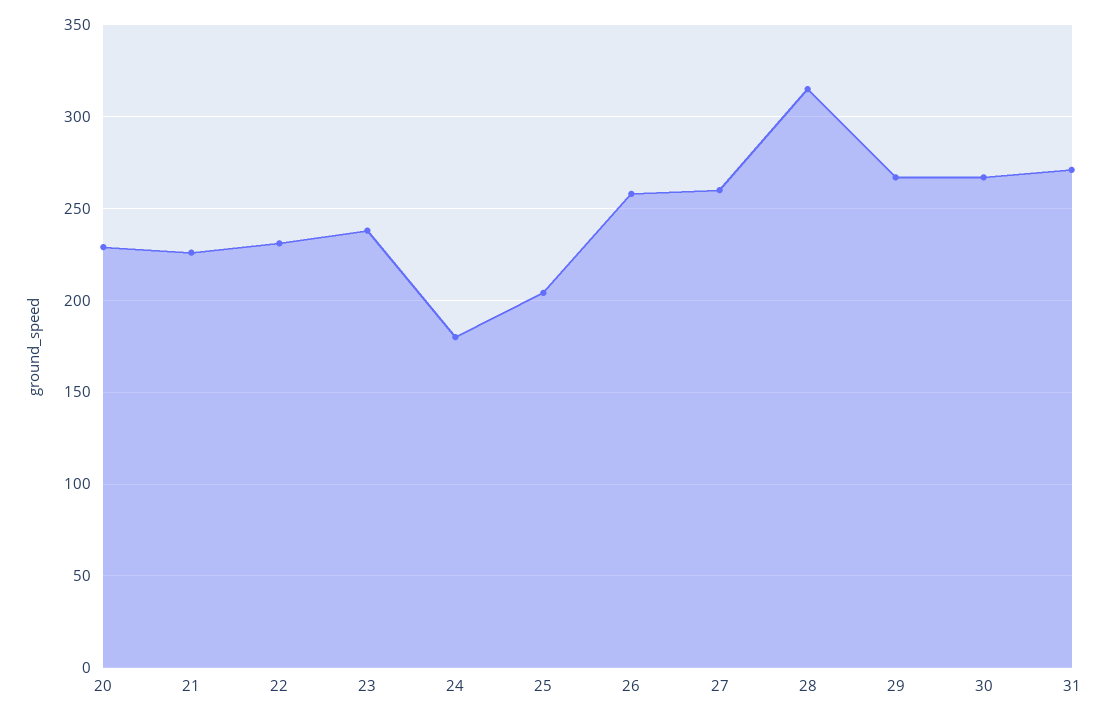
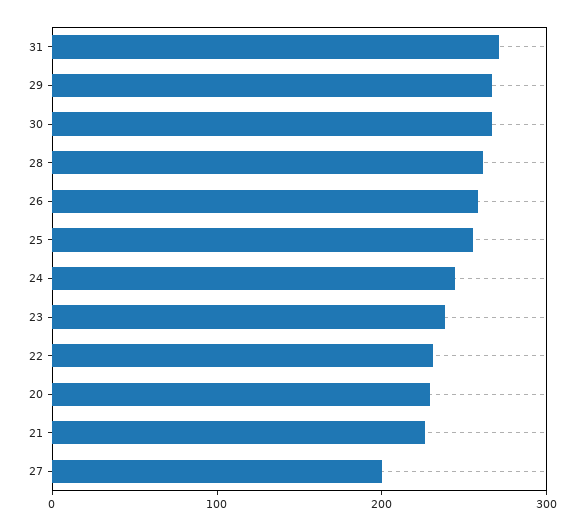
24: 180 -> 240
25: 205 -> 260
27: 260 -> 200
28: 315 -> 260

